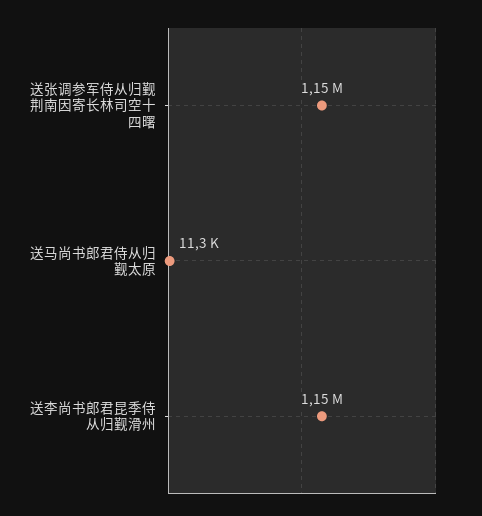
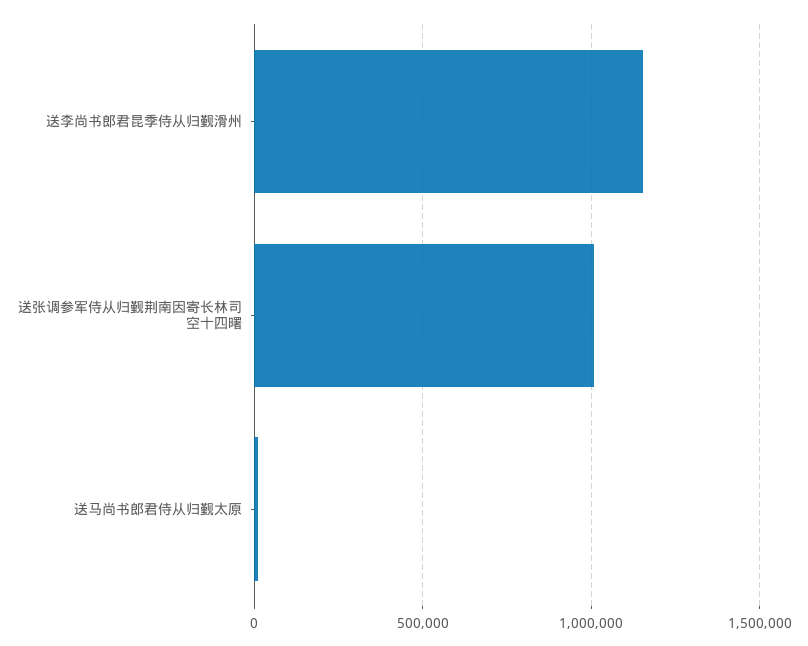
送张调参军侍从归觐荆南因寄长林司空十四曙: 1150000 -> 1000000

